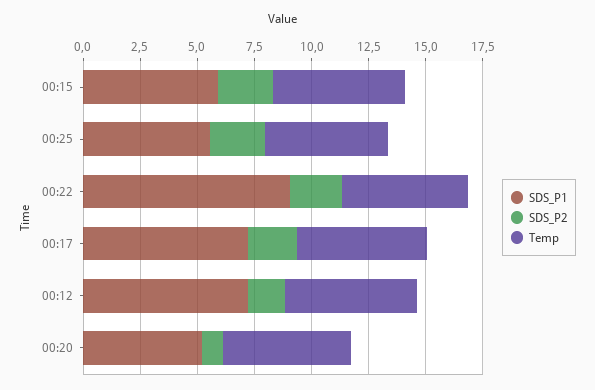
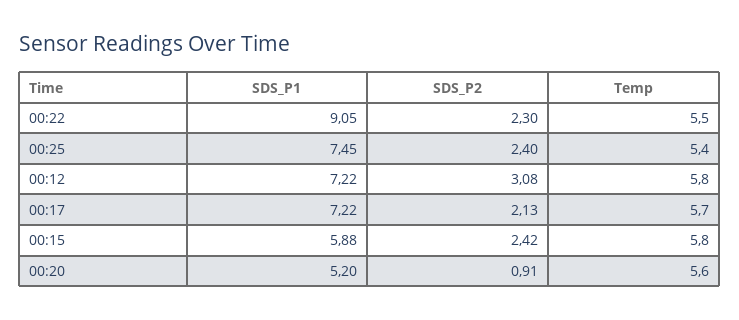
SDS_P1, 00:25: 5.5 -> 7.45
SDS_P2, 00:12: 1.5 -> 3.08

